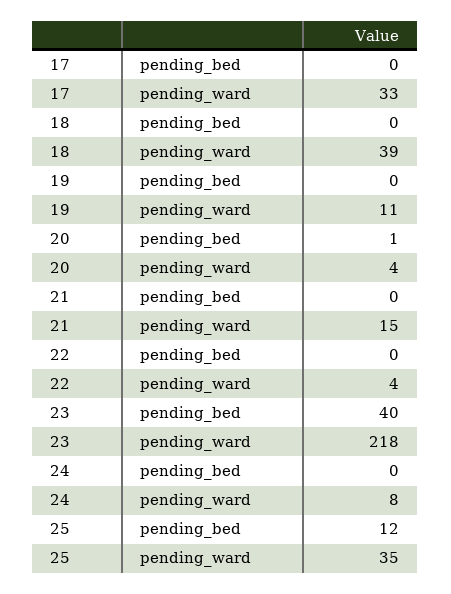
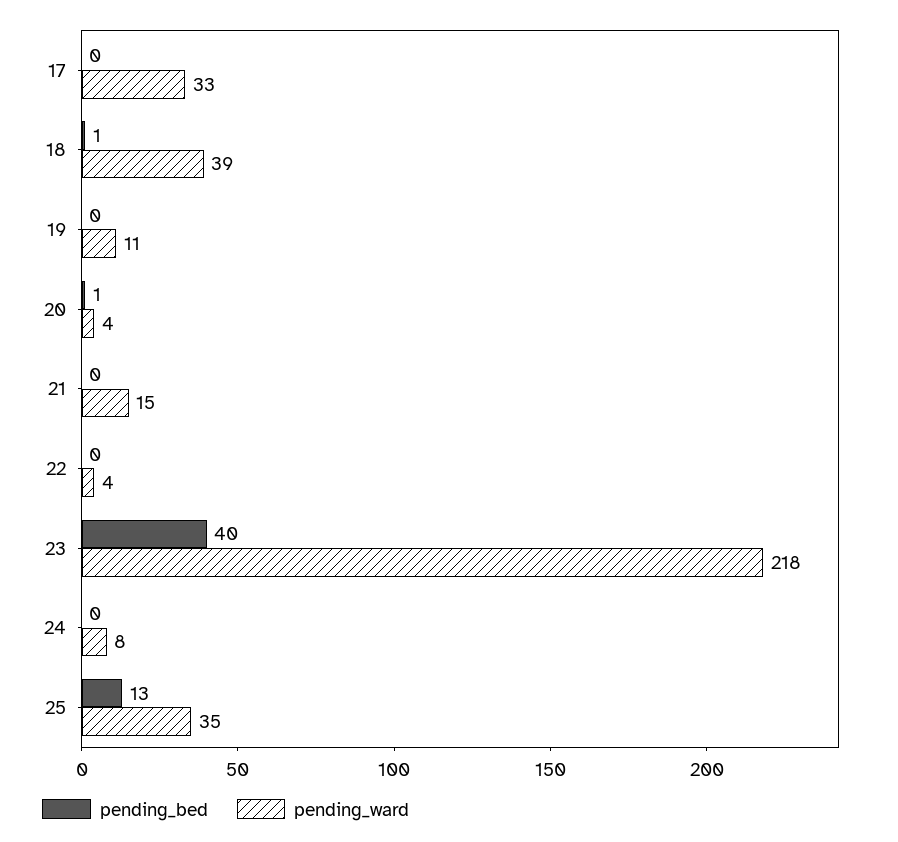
pending_bed, 18: 0 -> 1
pending_bed, 25: 12 -> 13

